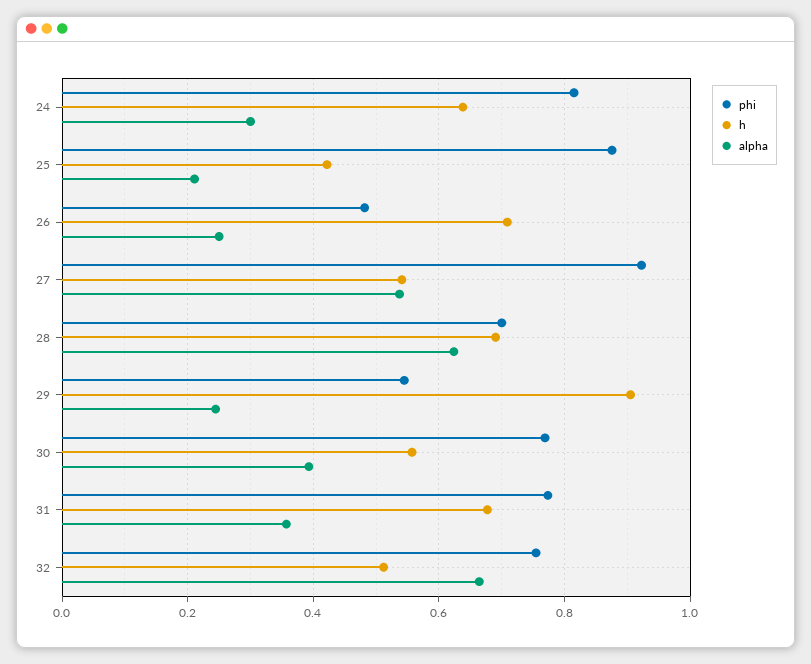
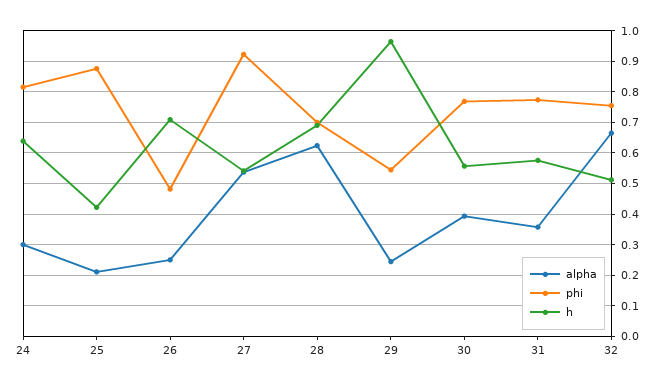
h, 29: 0.9 -> 0.96
h, 31: 0.68 -> 0.58

